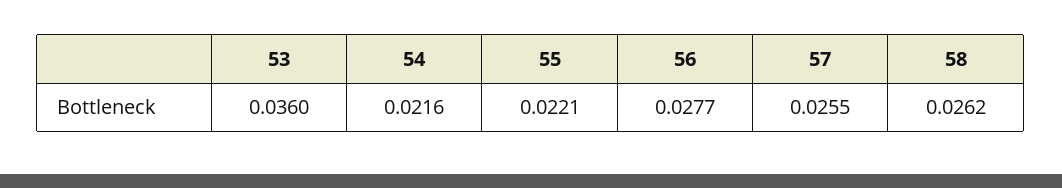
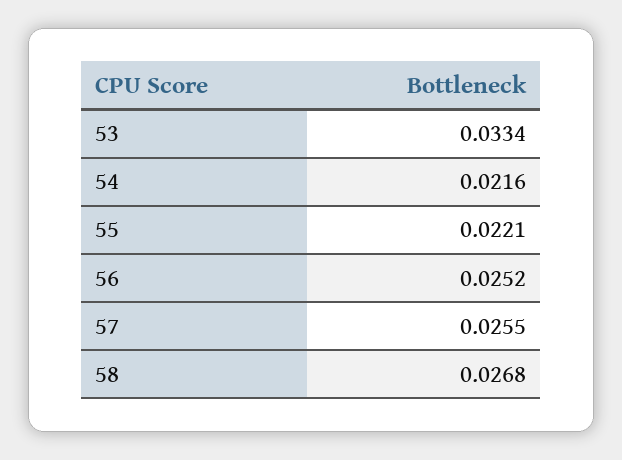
53: 0.036 -> 0.0334
56: 0.0277 -> 0.0252
58: 0.0262 -> 0.0268

